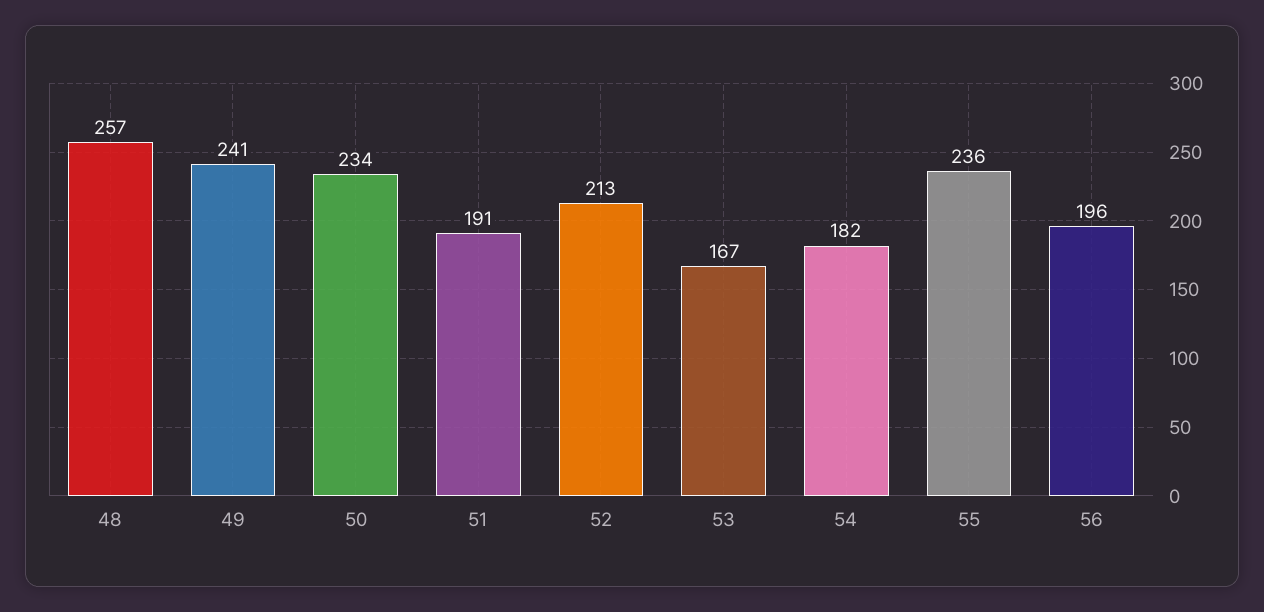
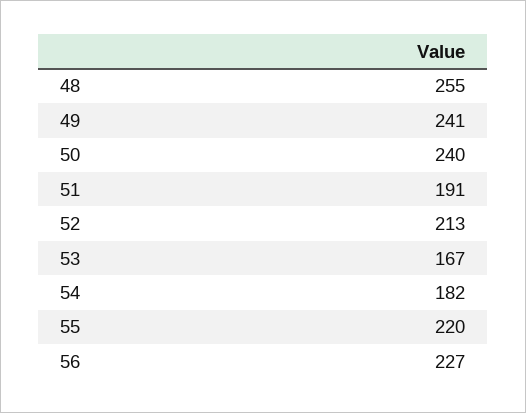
48: 257 -> 255
50: 234 -> 240
55: 236 -> 220
56: 196 -> 227

